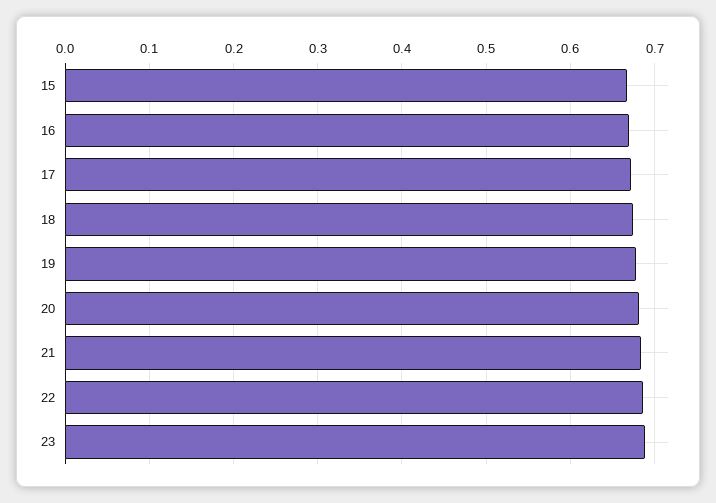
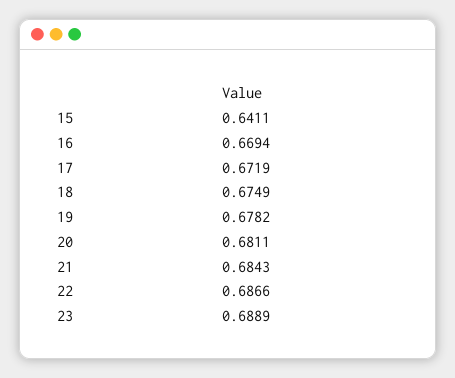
15: 0.67 -> 0.6411

